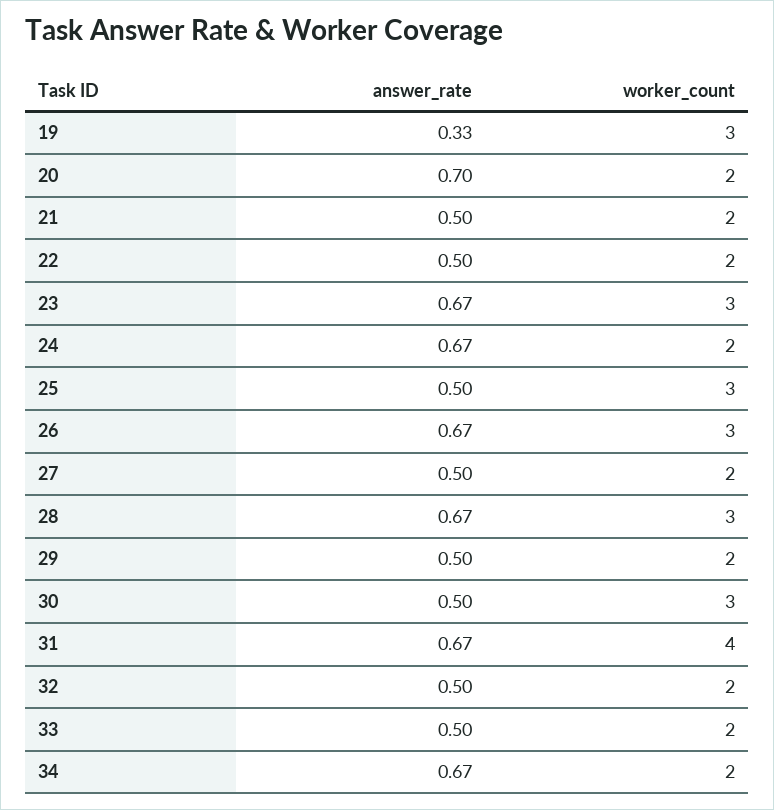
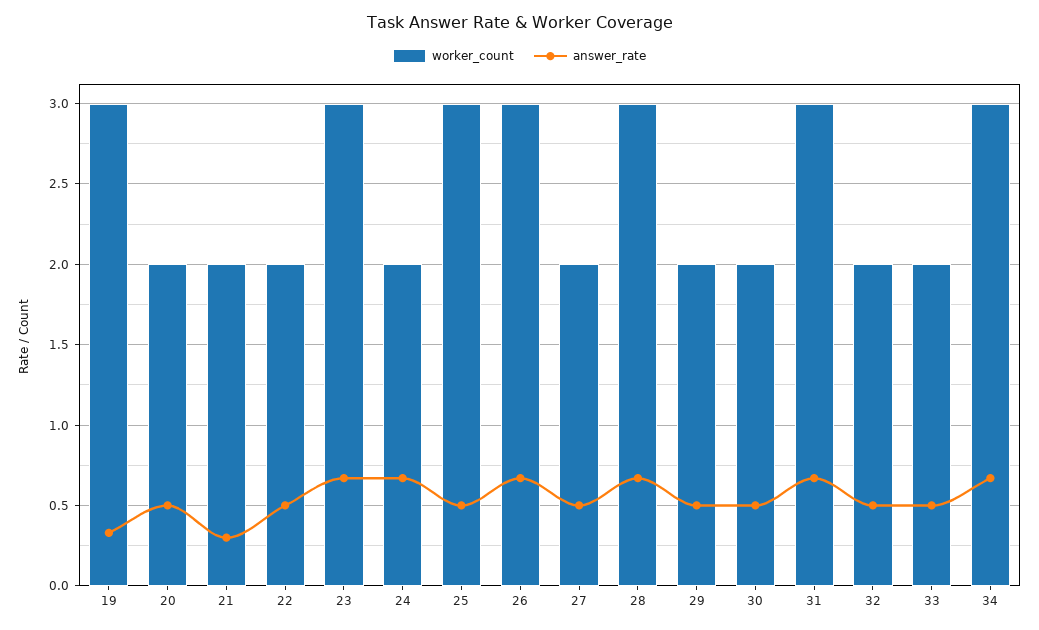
answer_rate, 20: 0.7 -> 0.5
answer_rate, 21: 0.5 -> 0.3
worker_count, 30: 3 -> 2
worker_count, 31: 4 -> 3
worker_count, 34: 2 -> 3

